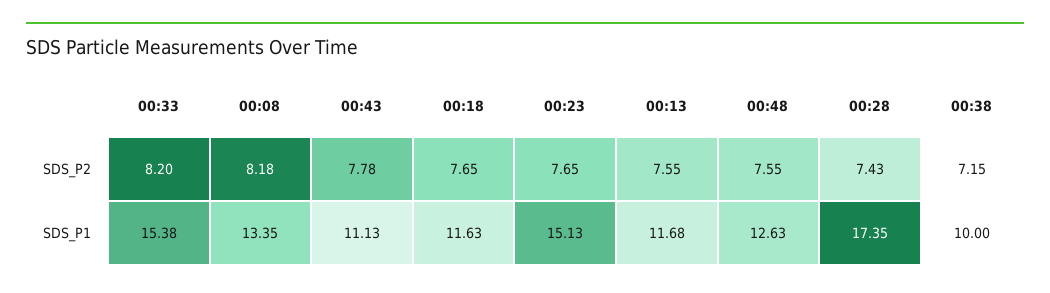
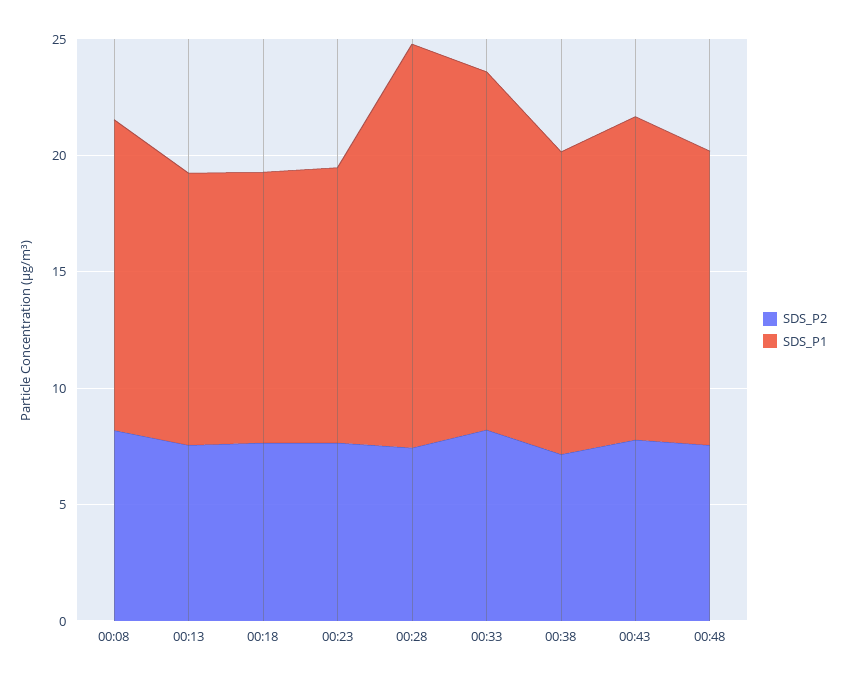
SDS_P1, 00:43: 11.13 -> 14
SDS_P1, 00:23: 15.13 -> 12
SDS_P1, 00:38: 10 -> 13

